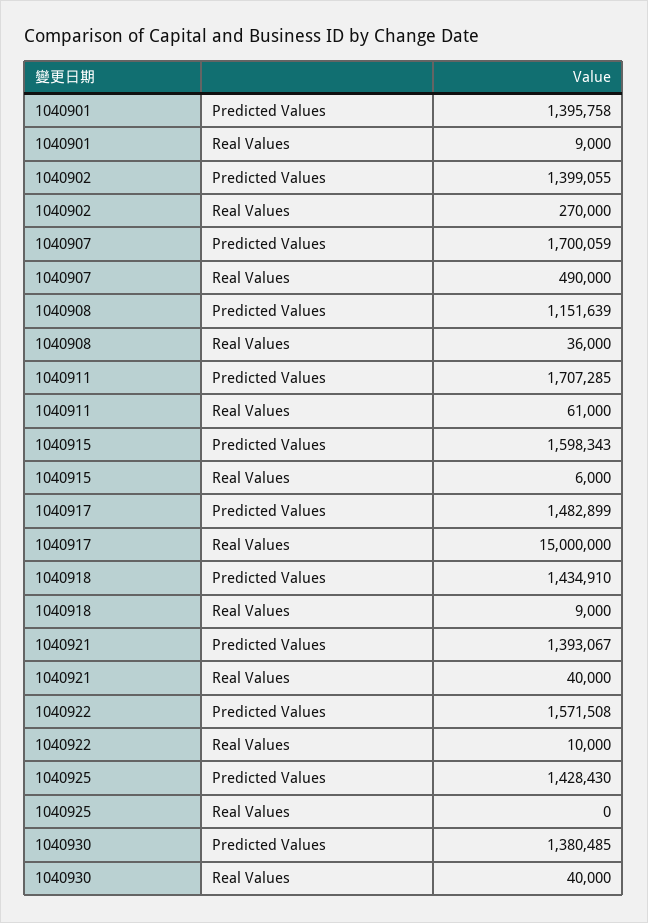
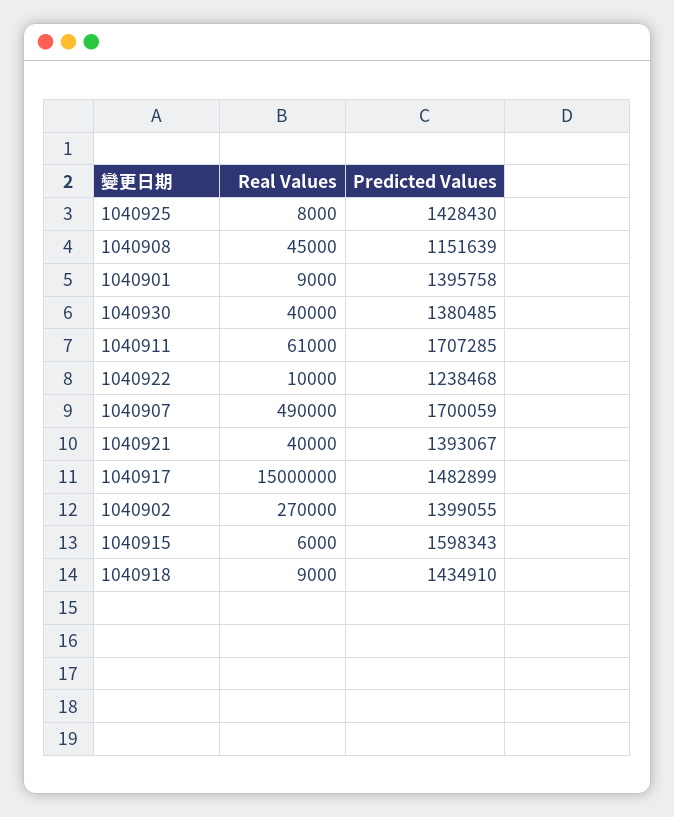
1040908, Real Values: 36000 -> 45000
1040922, Predicted Values: 1571508 -> 1238468
1040925, Real Values: 0 -> 8000

